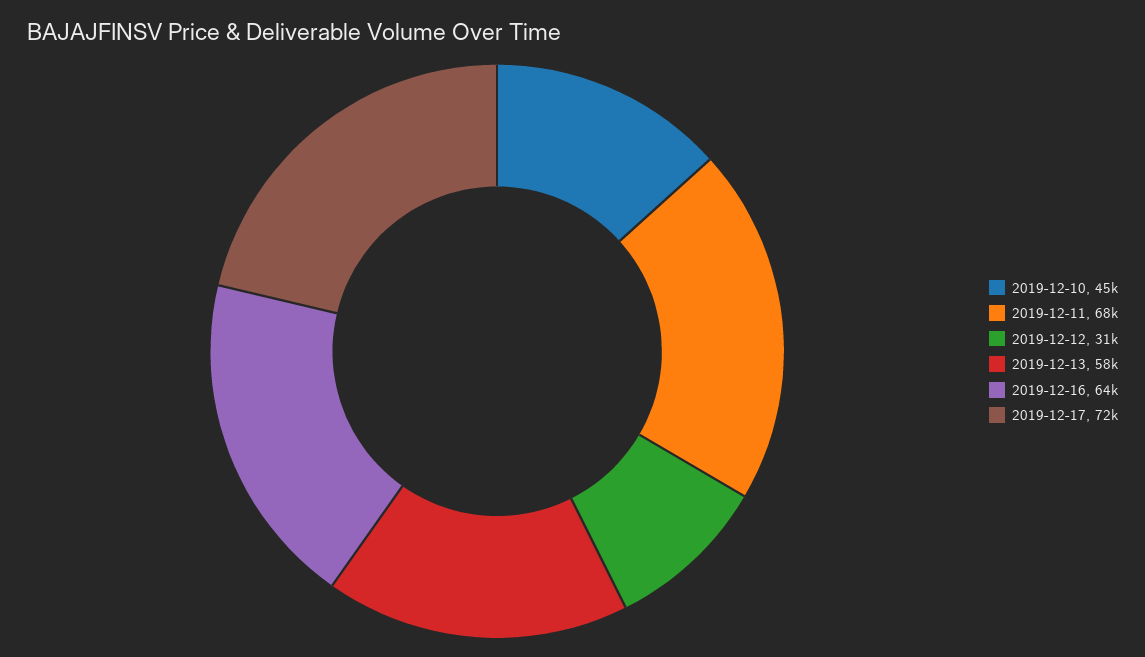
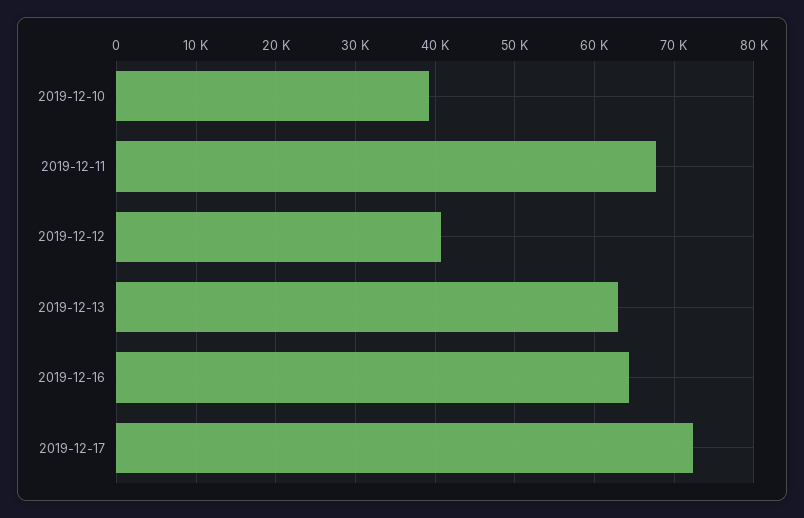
2019-12-10: 45000 -> 39000
2019-12-12: 31000 -> 41000
2019-12-13: 58000 -> 63000

